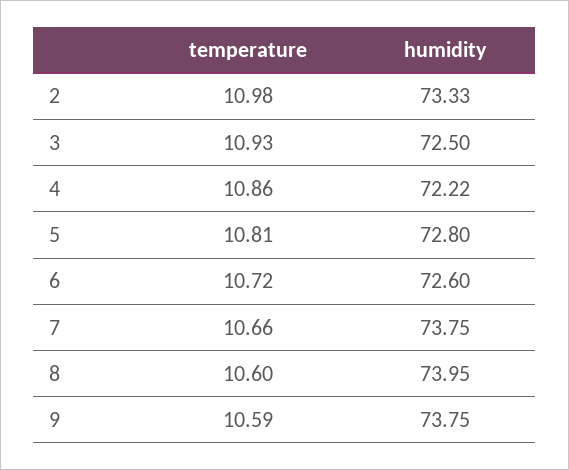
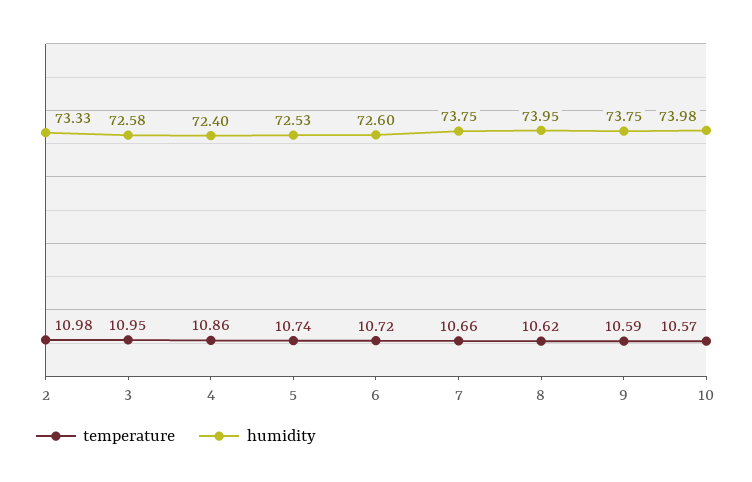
temperature, 3: 10.93 -> 10.95
humidity, 3: 72.5 -> 72.58
humidity, 4: 72.22 -> 72.4
temperature, 5: 10.81 -> 10.74
humidity, 5: 72.8 -> 72.53
temperature, 8: 10.6 -> 10.62
temperature, 10: none -> 10.57
humidity, 10: none -> 73.98

